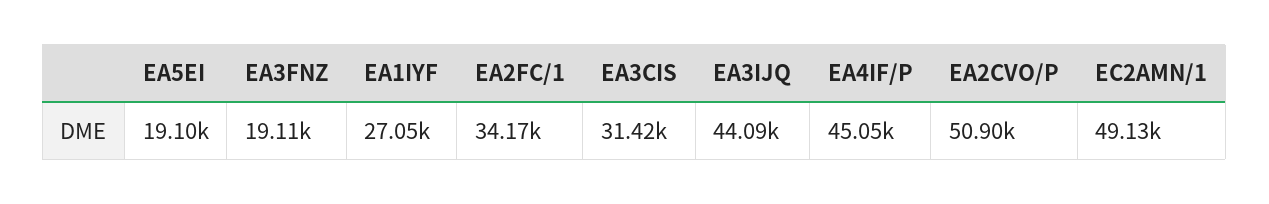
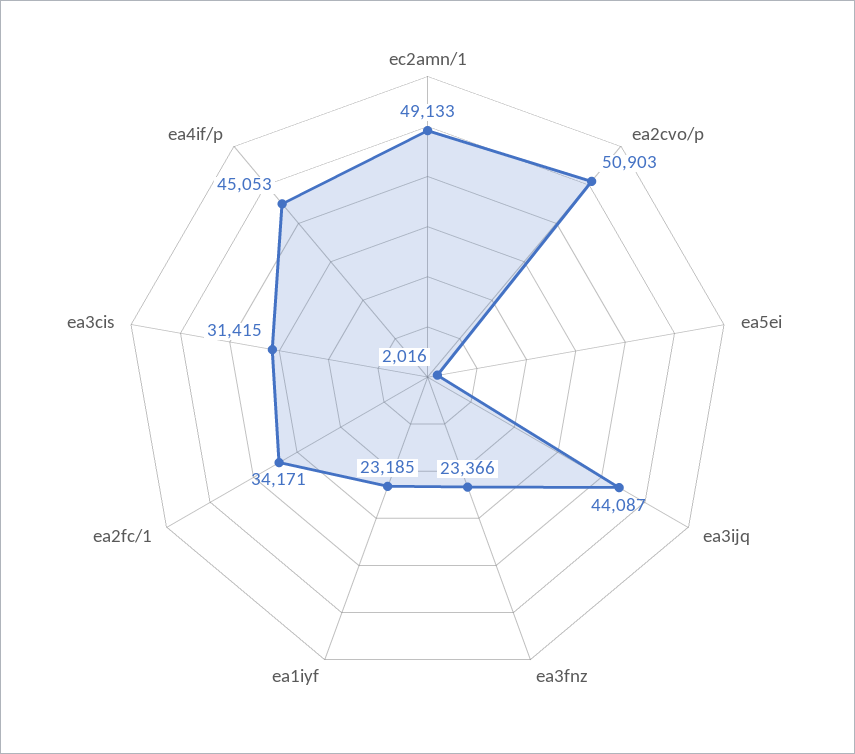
EA5EI: 19100 -> 2016
EA3FNZ: 19110 -> 23366
EA1IYF: 27050 -> 23185

